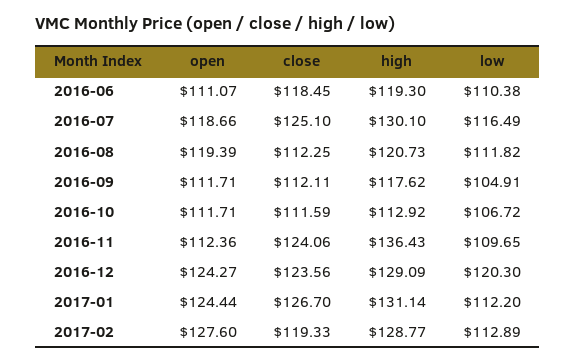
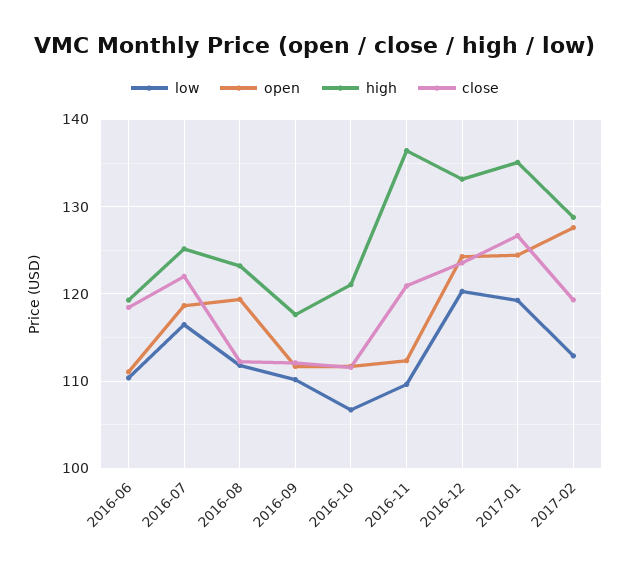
close, 2016-07: 125.1 -> 122
high, 2016-07: 130.1 -> 125
high, 2016-08: 120.73 -> 123
low, 2016-09: 104.91 -> 110
high, 2016-10: 112.92 -> 121
close, 2016-11: 124.06 -> 121
high, 2016-12: 129.09 -> 133
high, 2017-01: 131.14 -> 135
low, 2017-01: 112.2 -> 119

